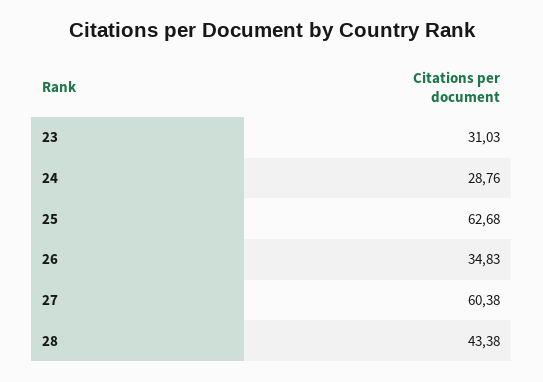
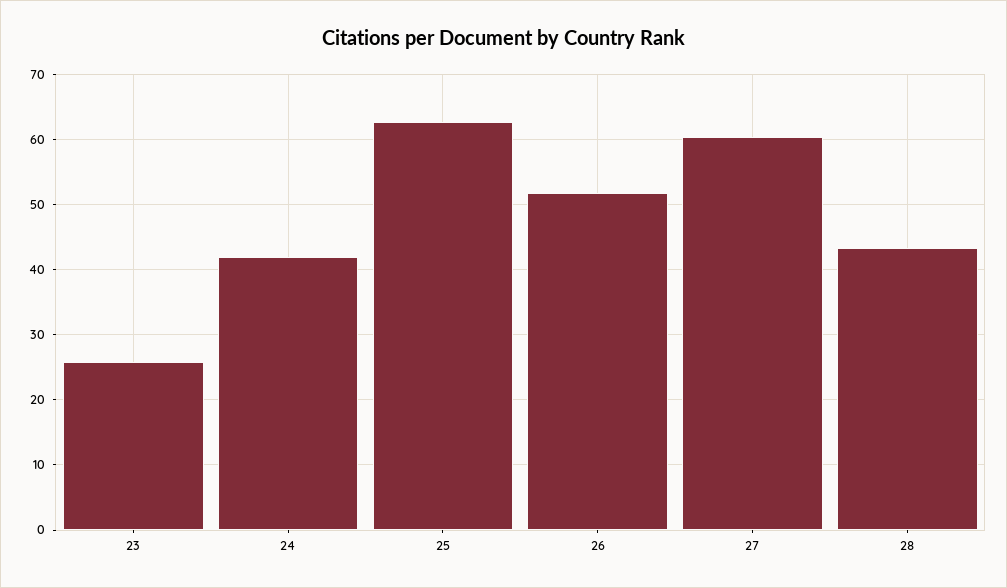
23: 31.03 -> 26
24: 28.76 -> 42
26: 34.83 -> 52

